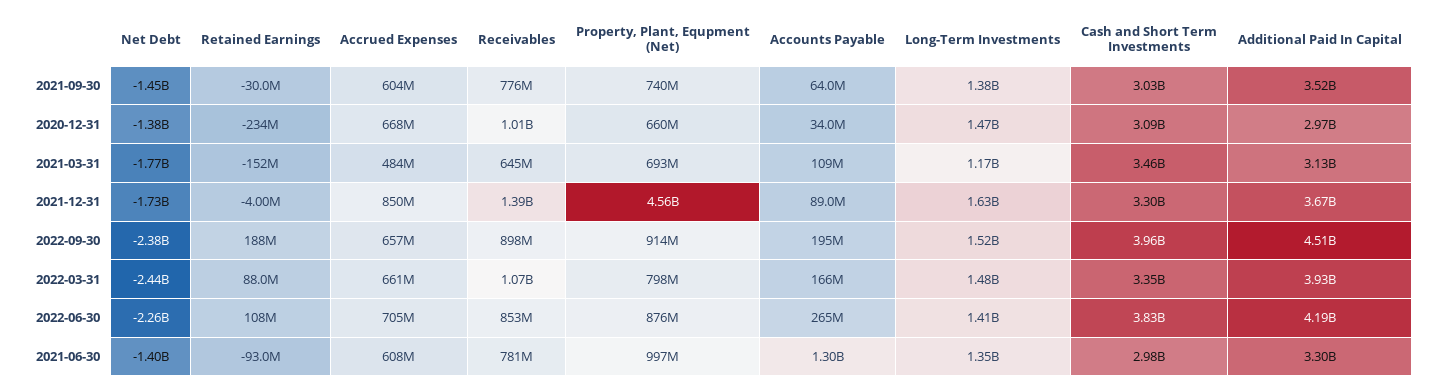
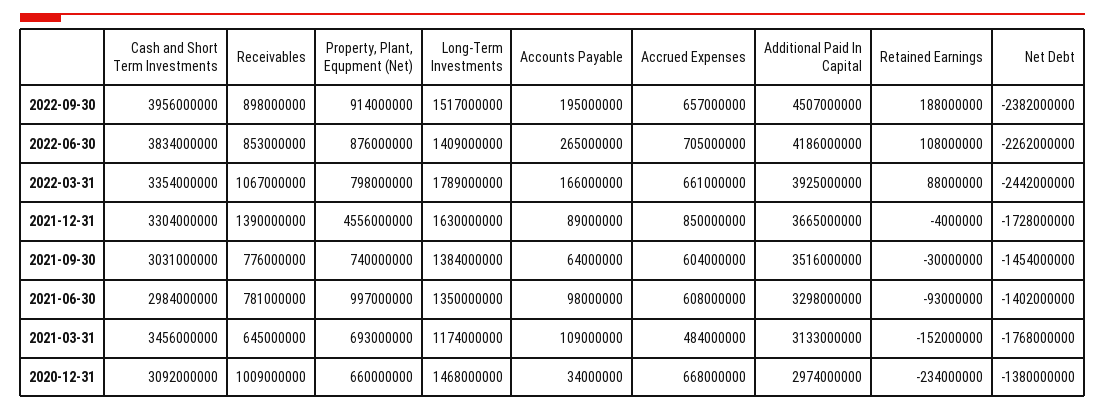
Long-Term Investments, 2022-03-31: 1480000000 -> 1789000000
Accounts Payable, 2021-06-30: 1300000000 -> 98000000

